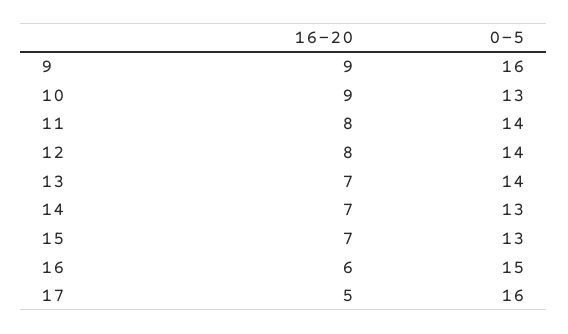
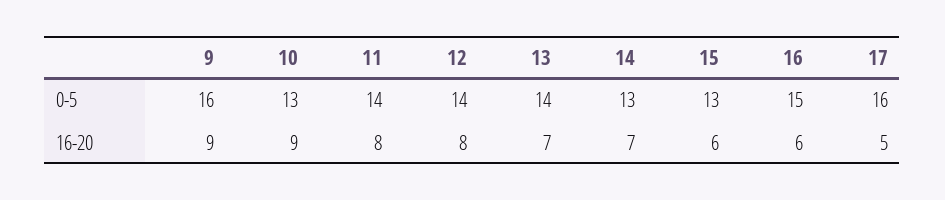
16-20, 15: 7 -> 6

